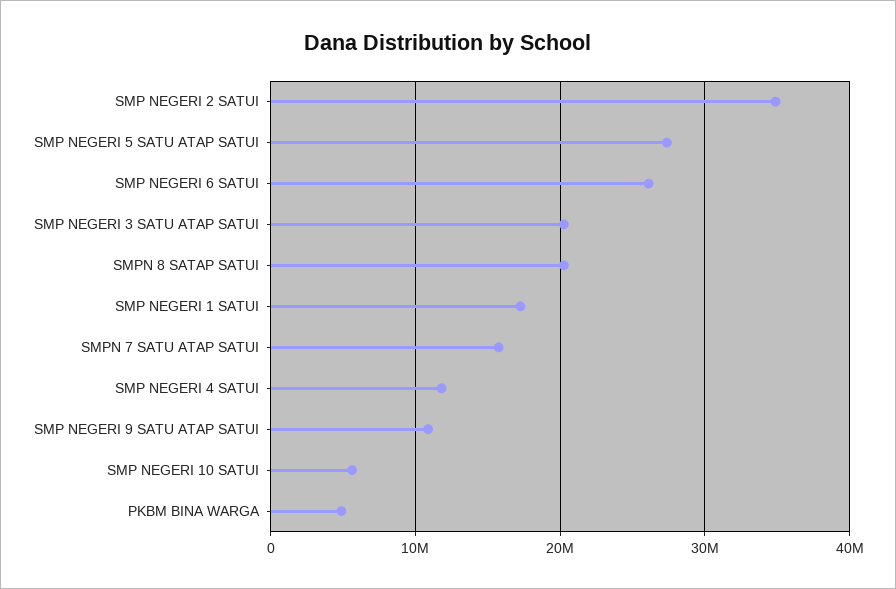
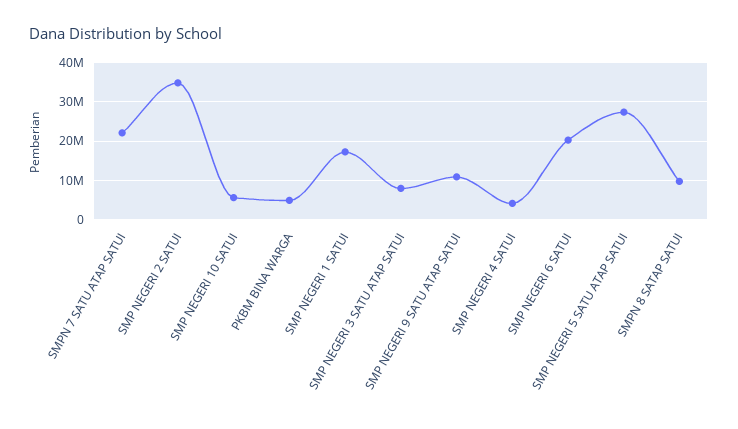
SMP NEGERI 6 SATUI: 26000000 -> 20000000
SMP NEGERI 3 SATU ATAP SATUI: 20000000 -> 8000000
SMPN 8 SATAP SATUI: 20000000 -> 10000000
SMPN 7 SATU ATAP SATUI: 16000000 -> 22000000
SMP NEGERI 4 SATUI: 12000000 -> 4000000

